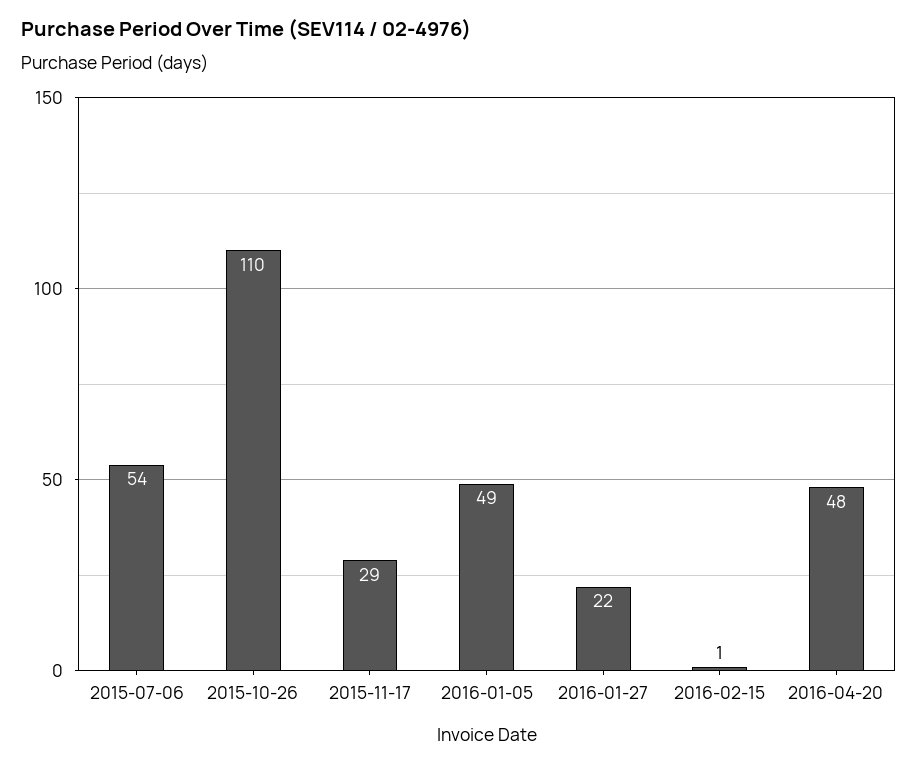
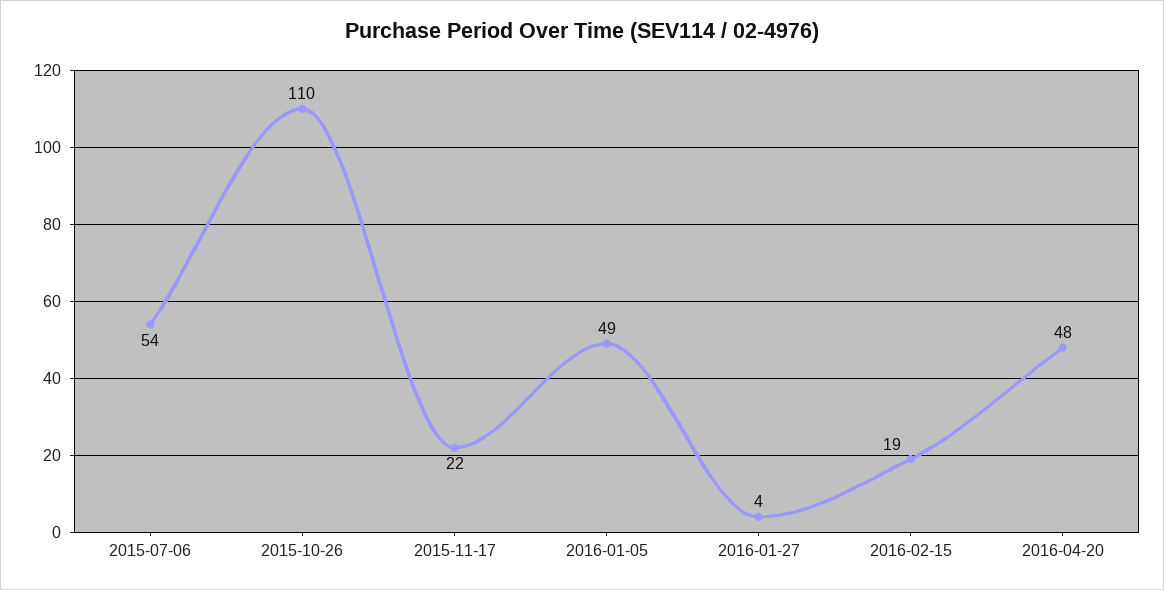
2015-11-17: 29 -> 22
2016-01-27: 22 -> 4
2016-02-15: 1 -> 19

